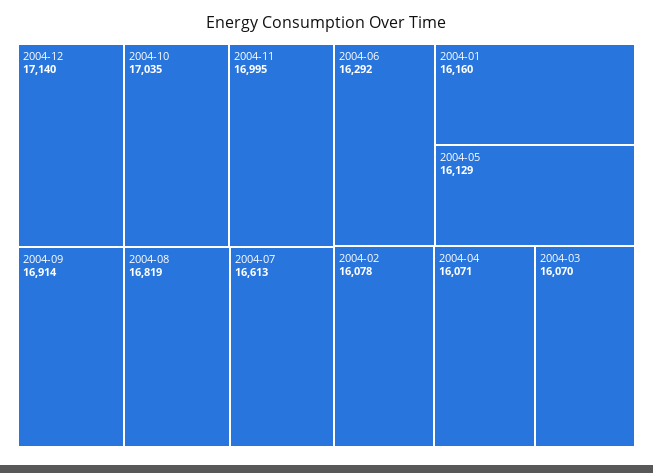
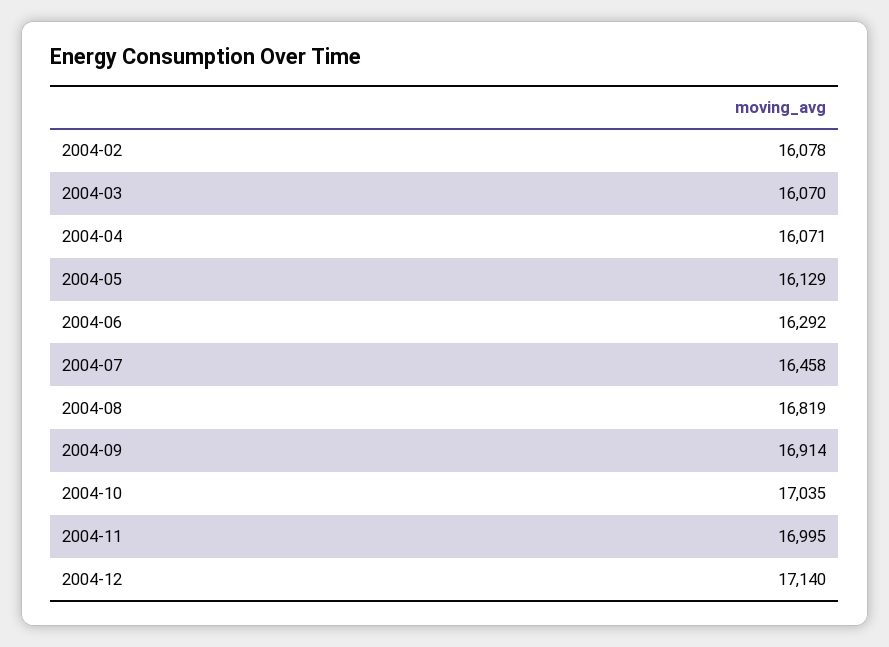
2004-07: 16613 -> 16458
2004-01: 16160 -> none

